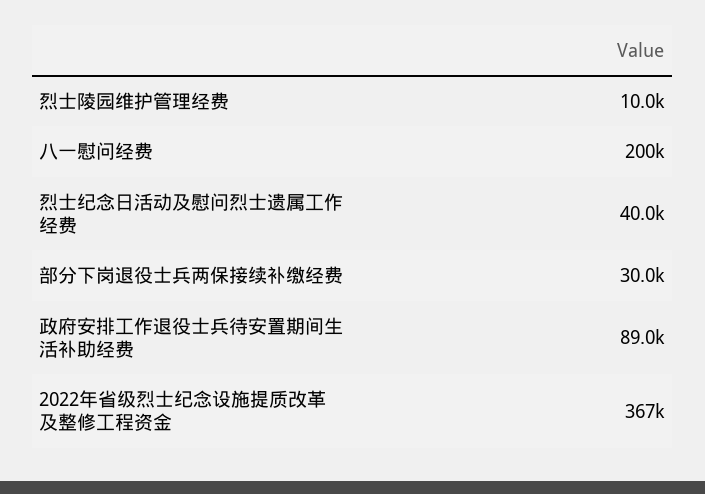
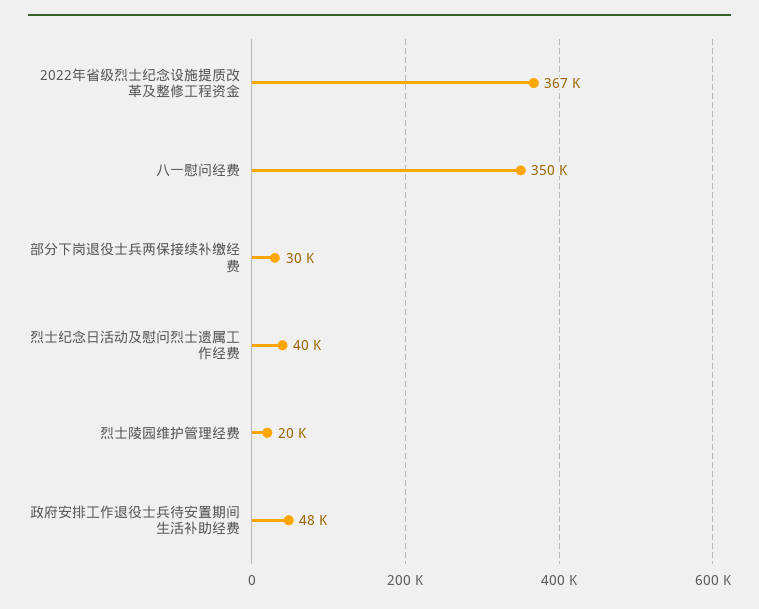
烈士陵园维护管理经费: 10000 -> 20000
八一慰问经费: 200000 -> 350000
政府安排工作退役士兵待安置期间生活补助经费: 89000 -> 48000

